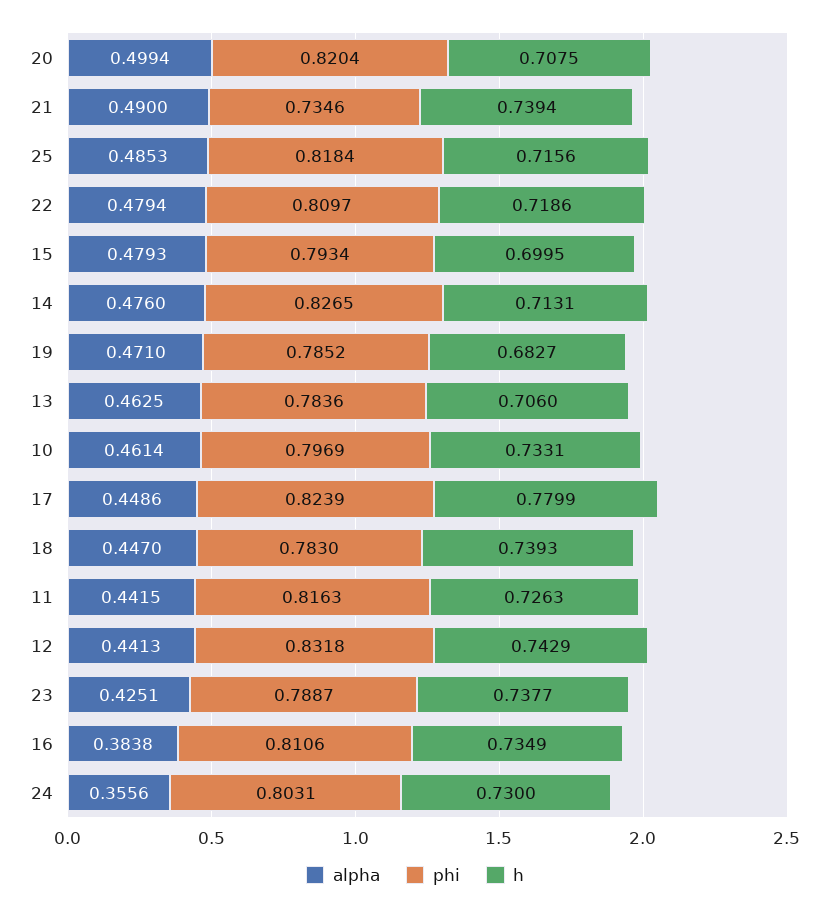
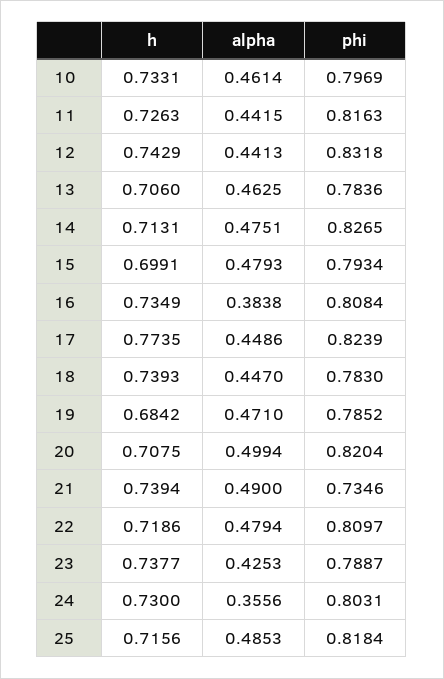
h, 15: 0.6995 -> 0.6991
alpha, 14: 0.476 -> 0.4751
h, 19: 0.6827 -> 0.6842
h, 17: 0.7799 -> 0.7735
alpha, 23: 0.4251 -> 0.4253
phi, 16: 0.8106 -> 0.8084

